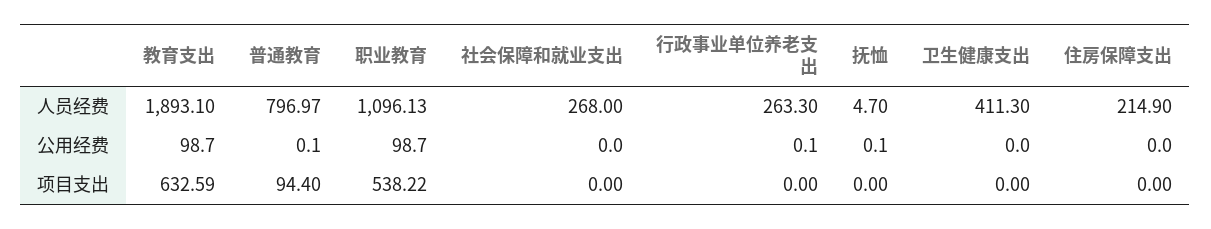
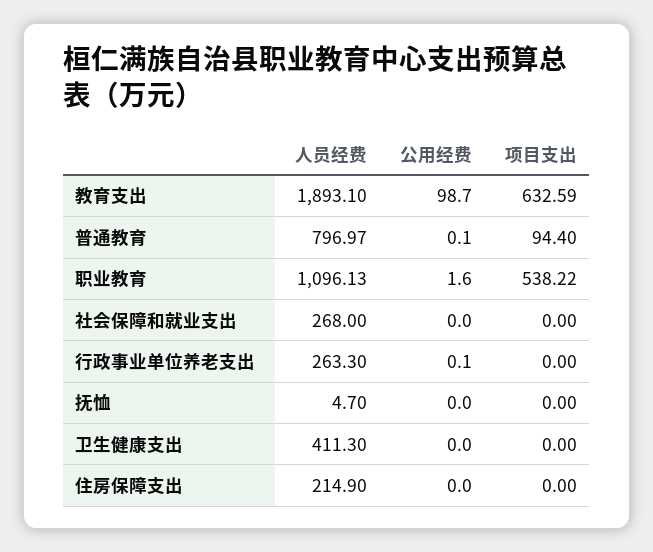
职业教育, 公用经费: 98.7 -> 1.6
抚恤, 公用经费: 0.1 -> 0

